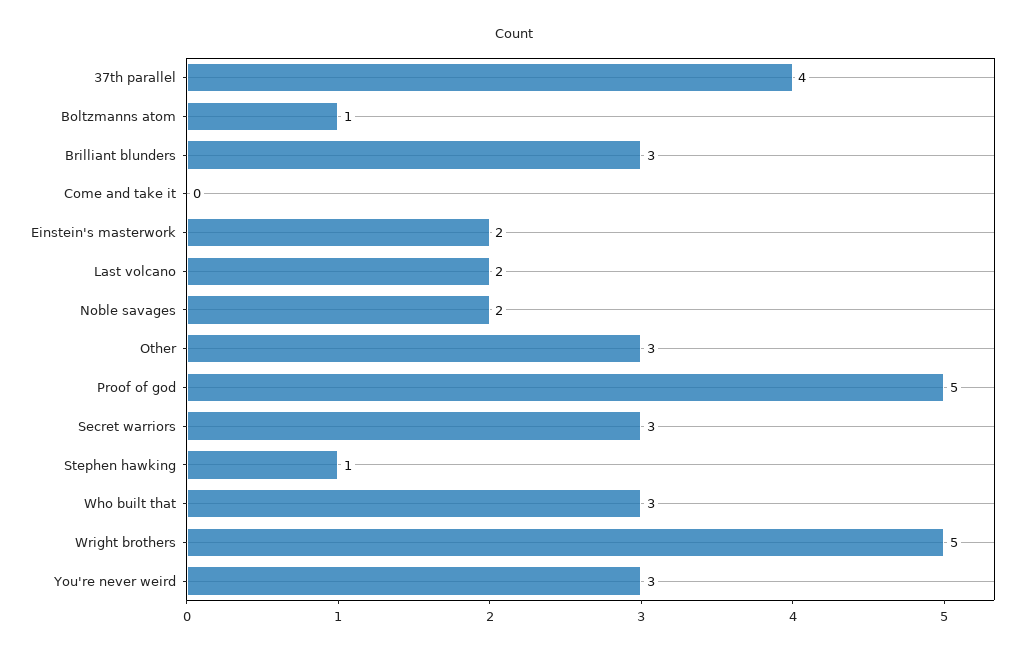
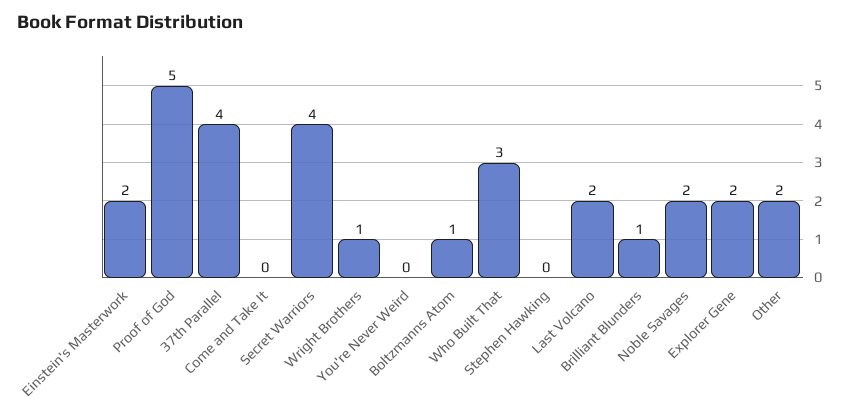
Brilliant blunders: 3 -> 1
Other: 3 -> 2
Secret warriors: 3 -> 4
Stephen hawking: 1 -> 0
Wright brothers: 5 -> 1
You're never weird: 3 -> 0
Explorer Gene: none -> 2

